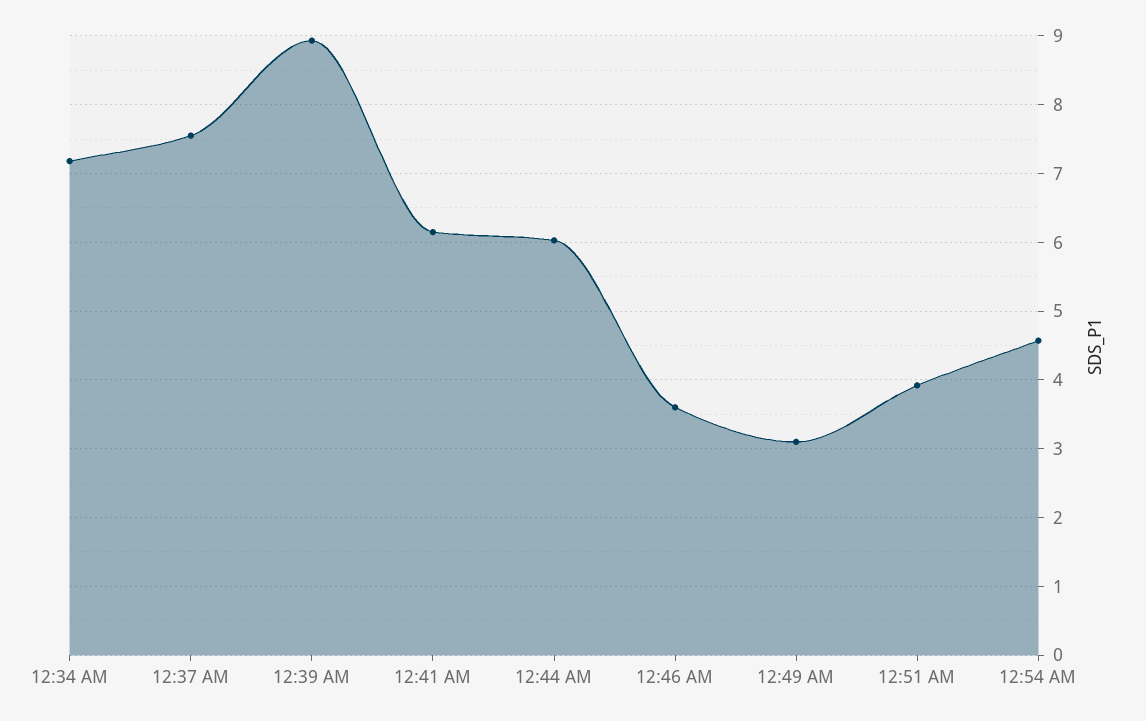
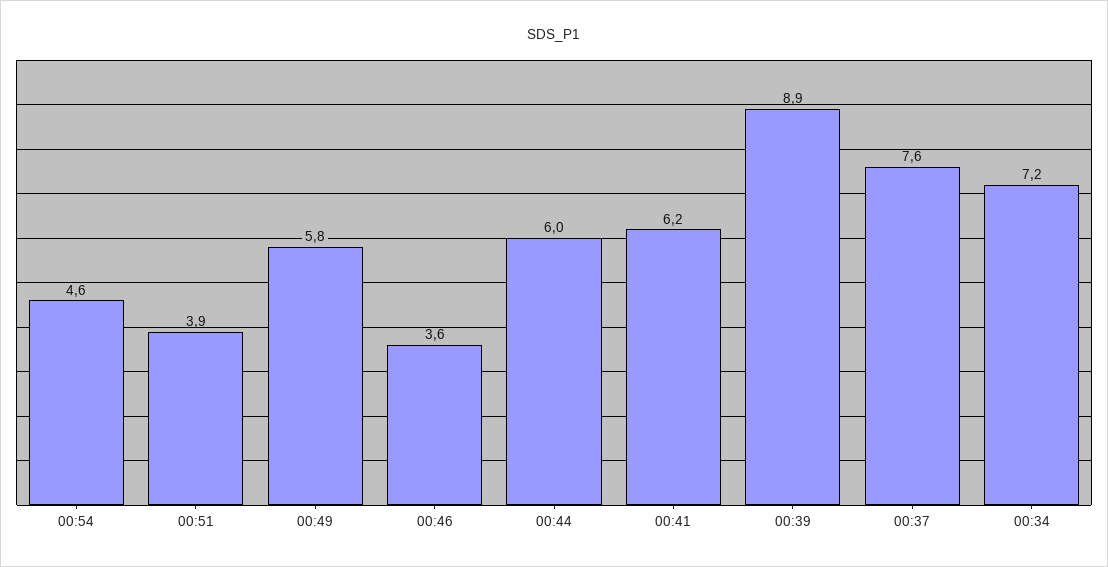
12:49 AM: 3.1 -> 5.8

